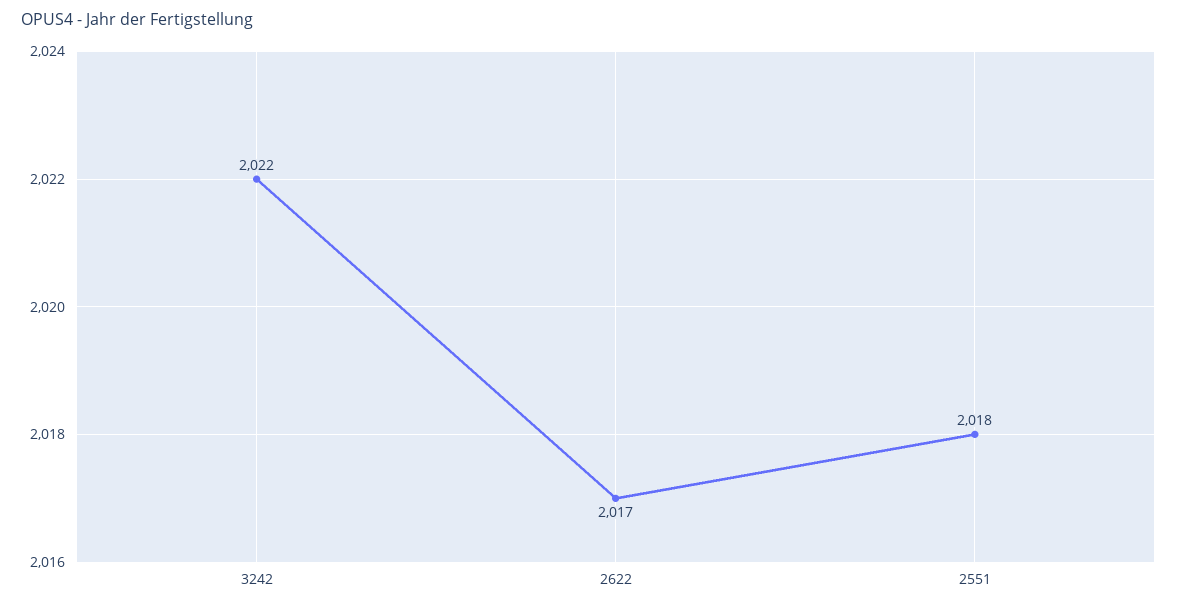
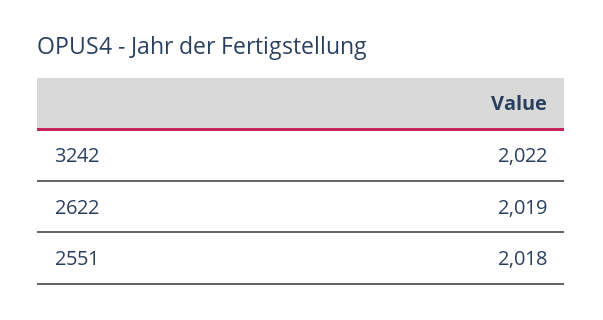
2622: 2017 -> 2019

